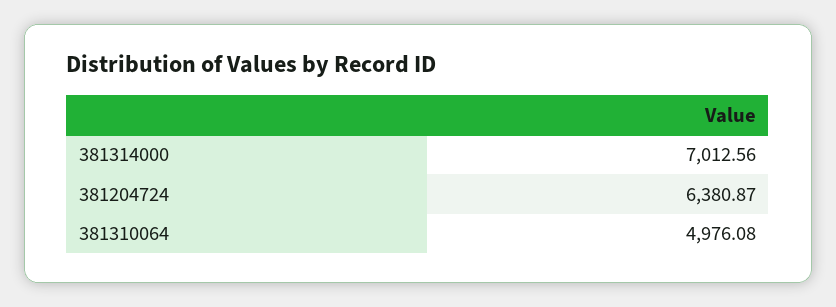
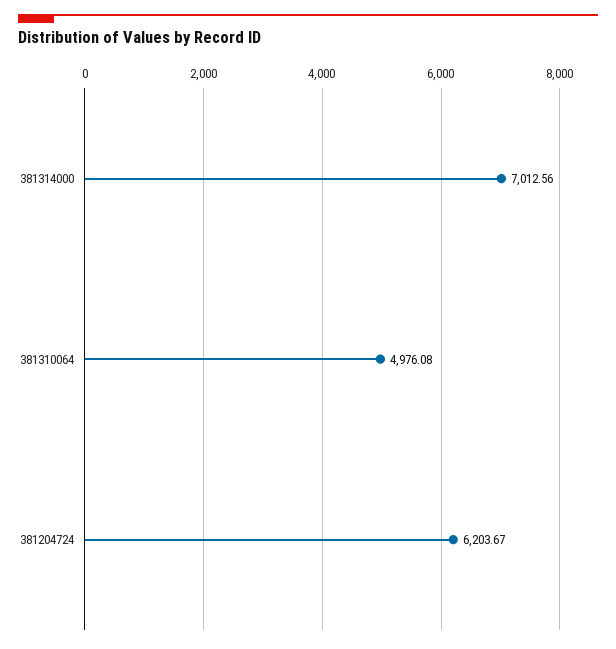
381204724: 6380.87 -> 6203.67

